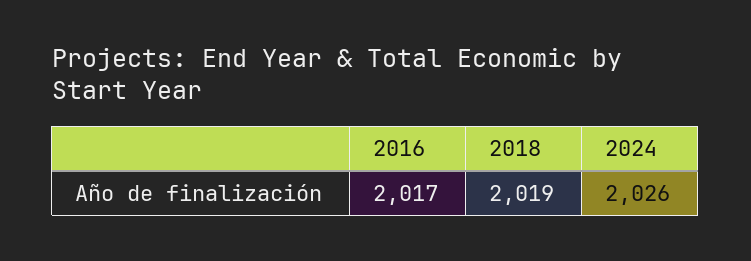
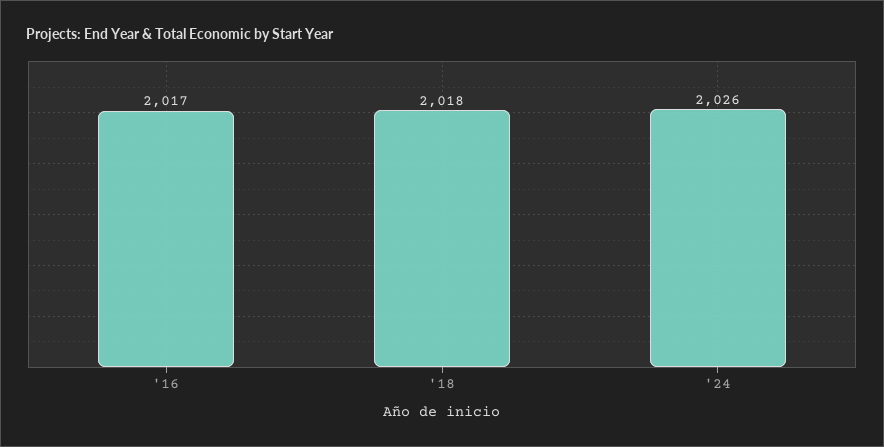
2018: 2019 -> 2018

